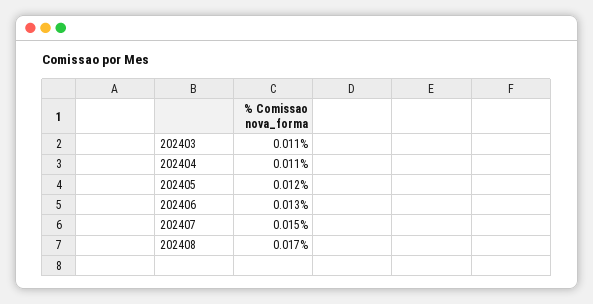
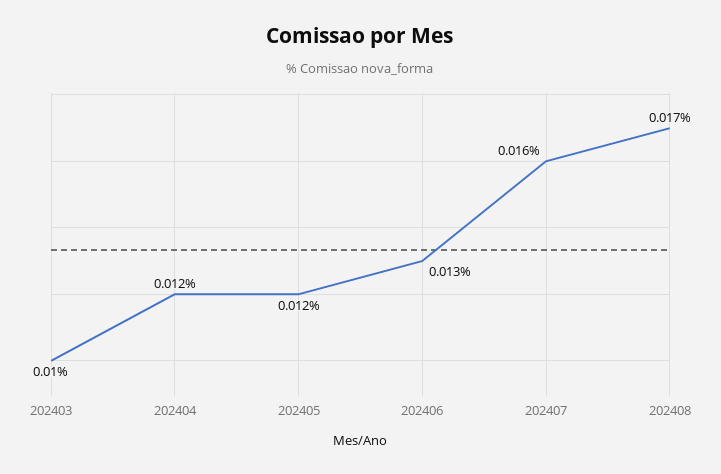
202403: 0.011 -> 0.01
202404: 0.011 -> 0.012
202407: 0.015 -> 0.016

